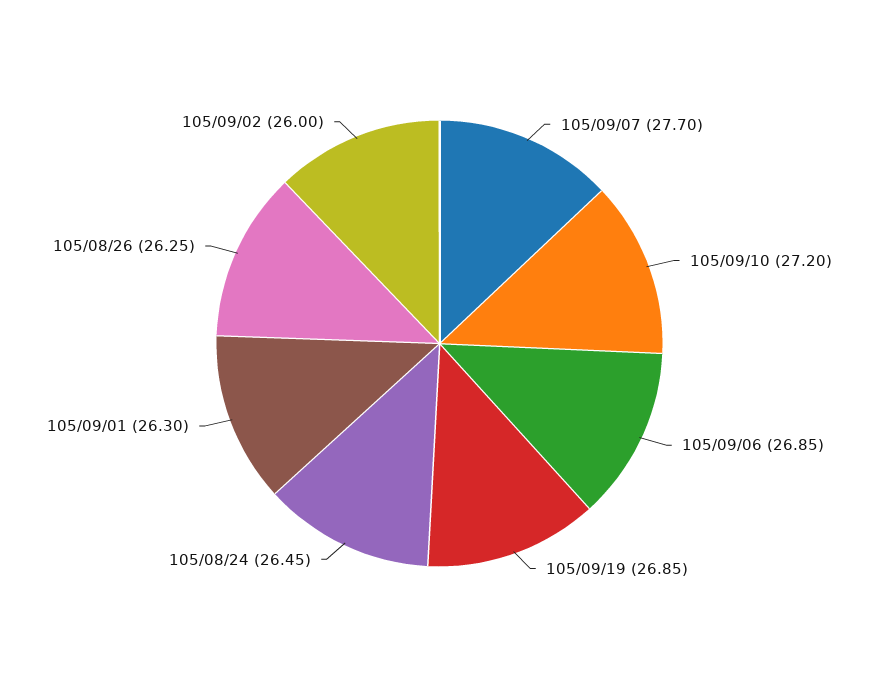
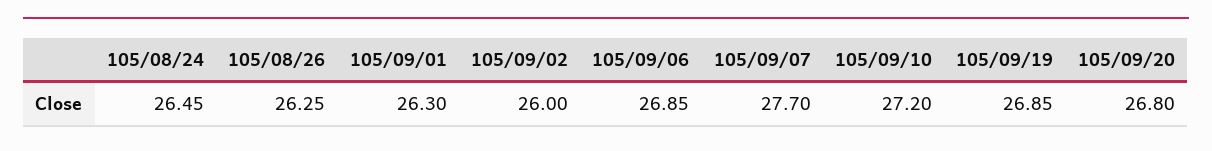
105/09/20: none -> 26.8

